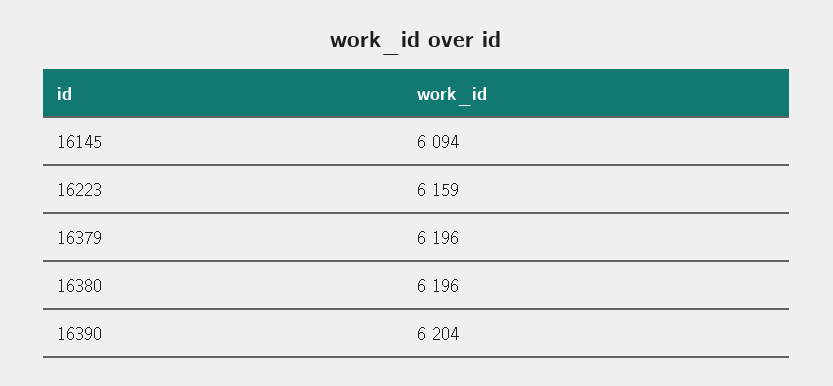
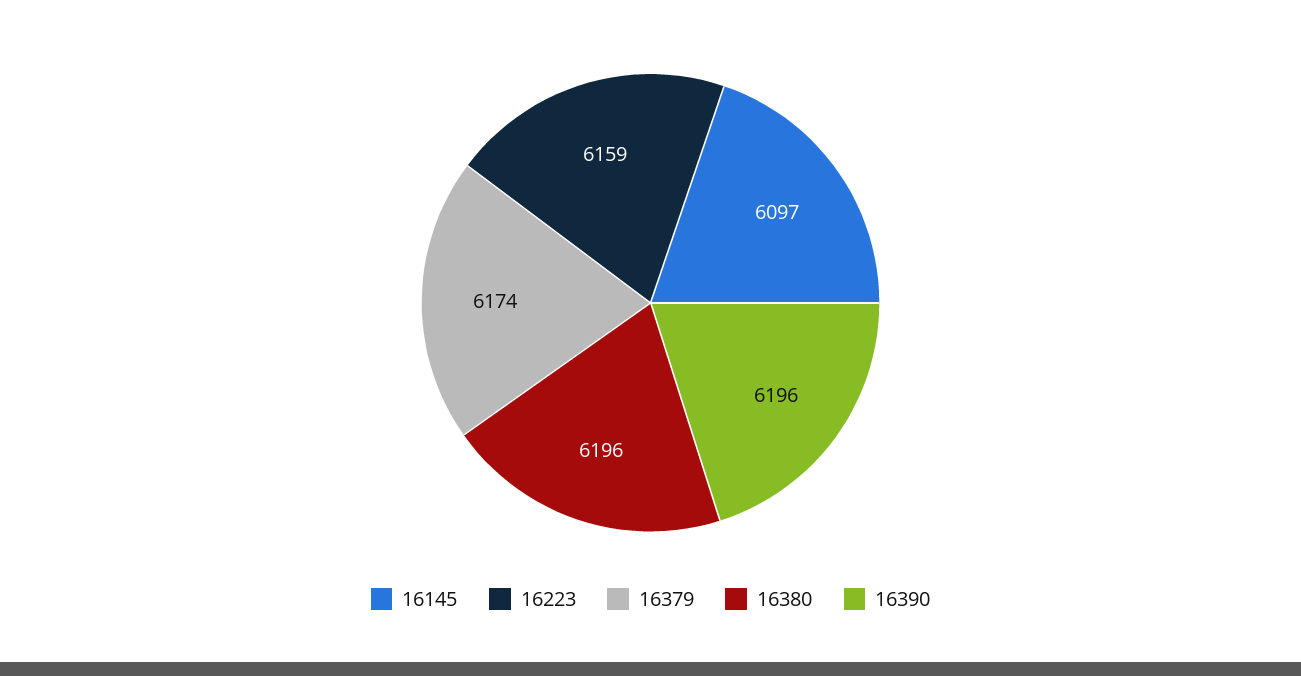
16145: 6094 -> 6097
16379: 6196 -> 6174
16390: 6204 -> 6196

